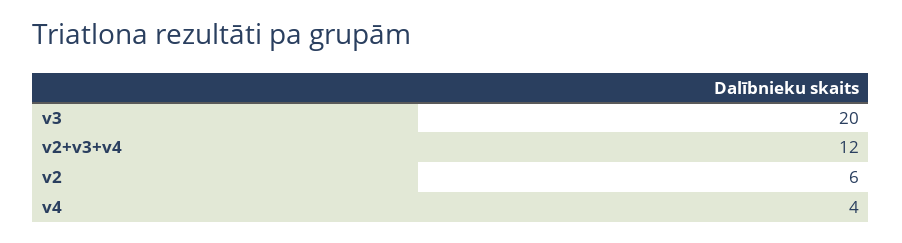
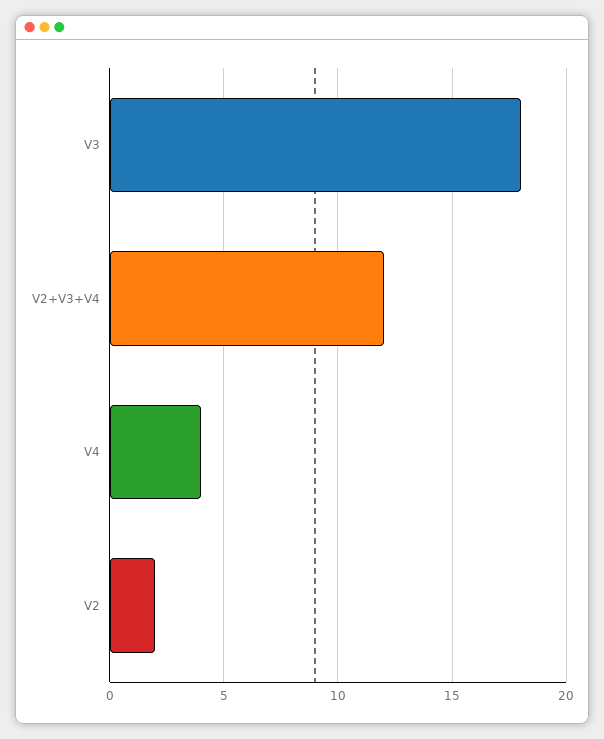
v3: 20 -> 18
v2: 6 -> 2

